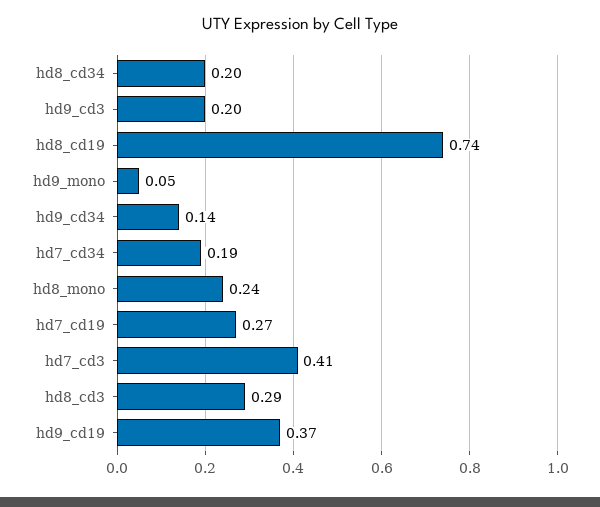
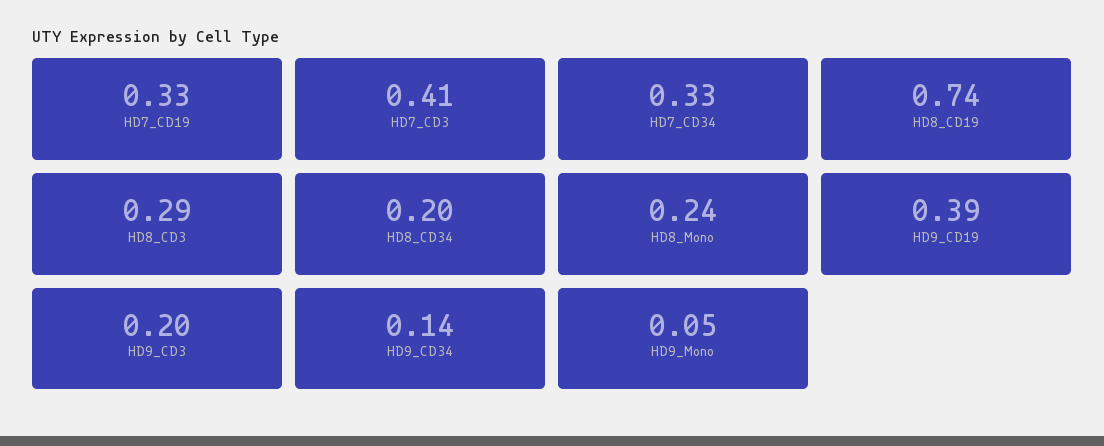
hd7_cd34: 0.19 -> 0.33
hd7_cd19: 0.27 -> 0.33
hd9_cd19: 0.37 -> 0.39

